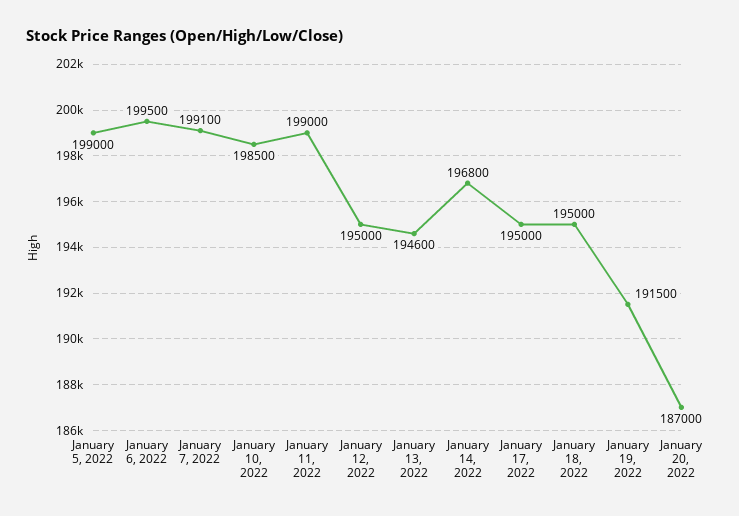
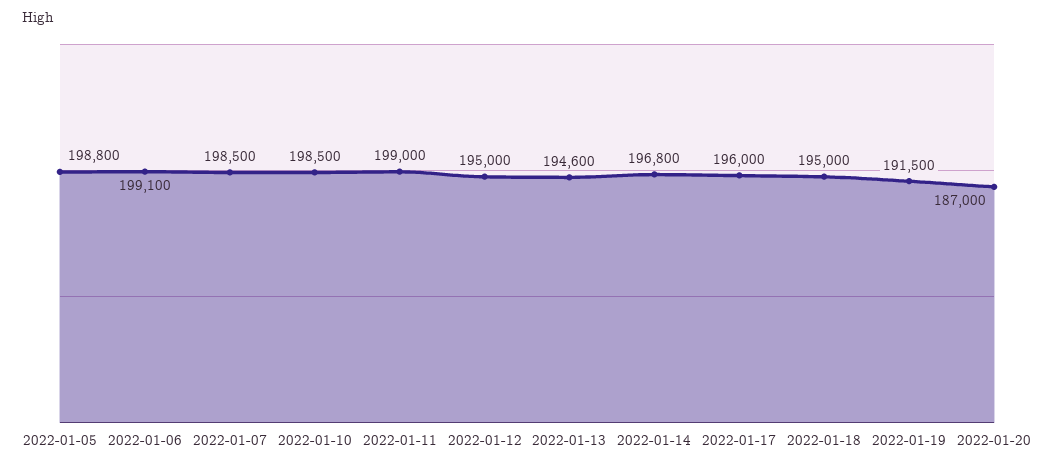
January 5, 2022: 199000 -> 198800
January 6, 2022: 199500 -> 199100
January 7, 2022: 199100 -> 198500
January 17, 2022: 195000 -> 196000

